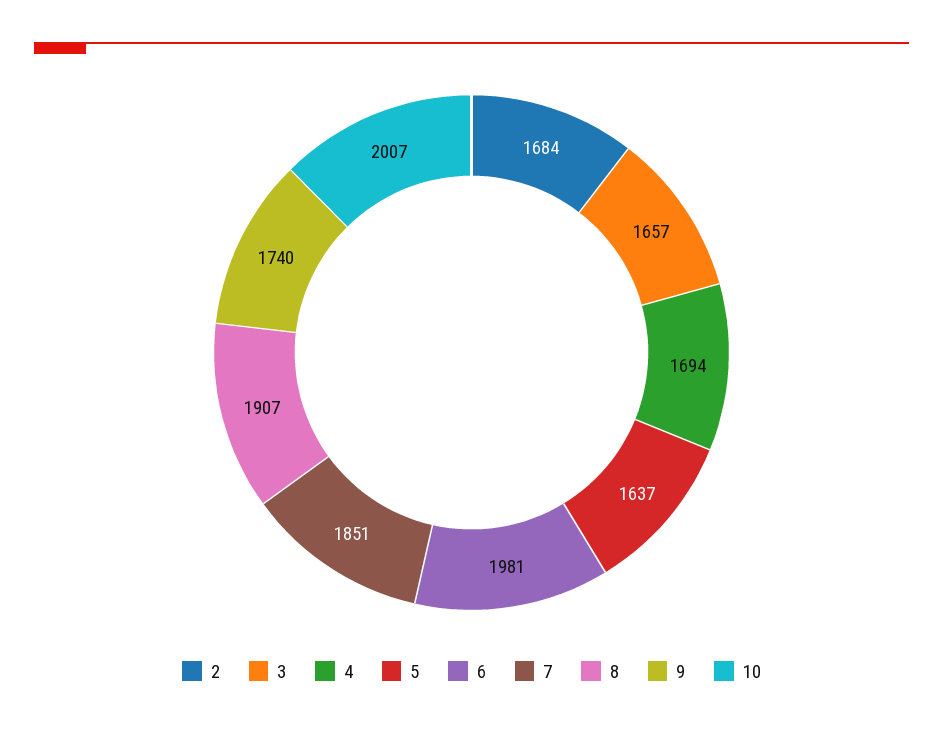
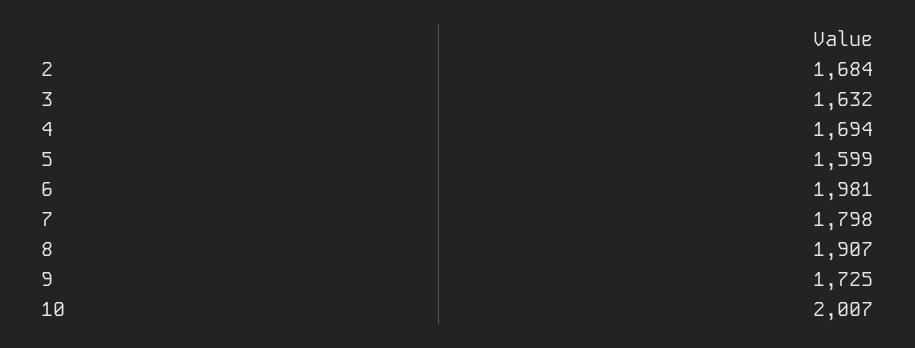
3: 1657 -> 1632
5: 1637 -> 1599
7: 1851 -> 1798
9: 1740 -> 1725

